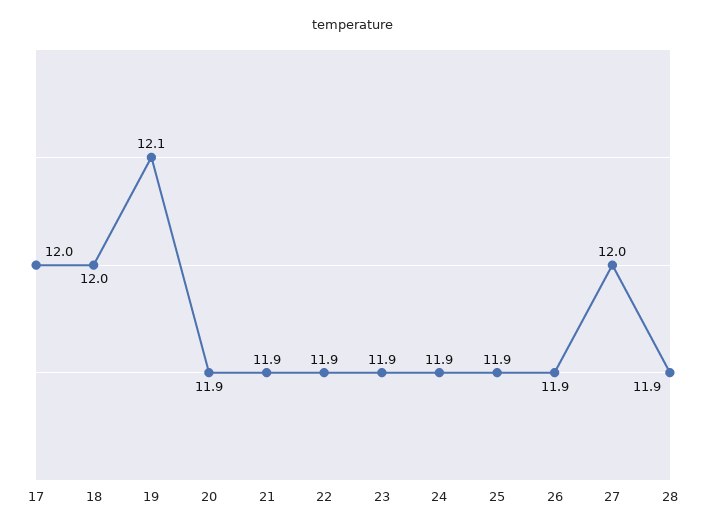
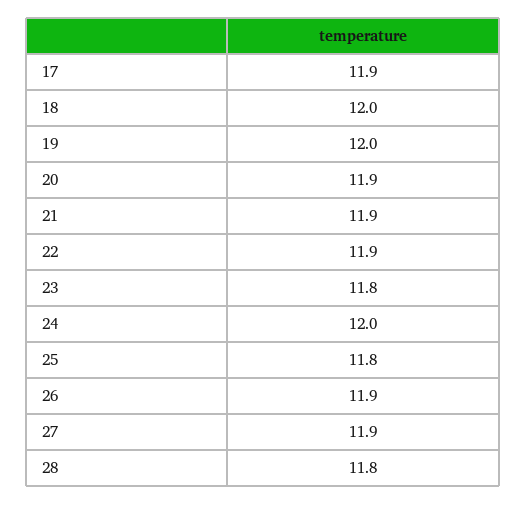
17: 12 -> 11.9
19: 12.1 -> 12
23: 11.9 -> 11.8
24: 11.9 -> 12
25: 11.9 -> 11.8
27: 12 -> 11.9
28: 11.9 -> 11.8

